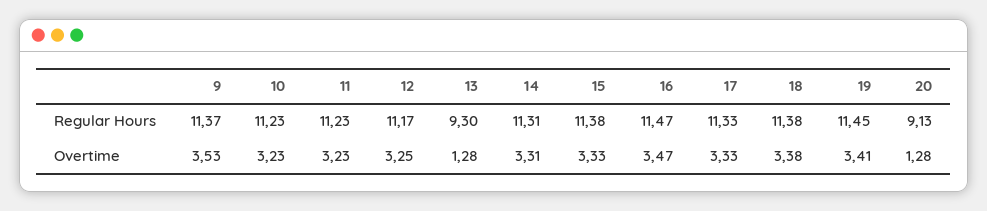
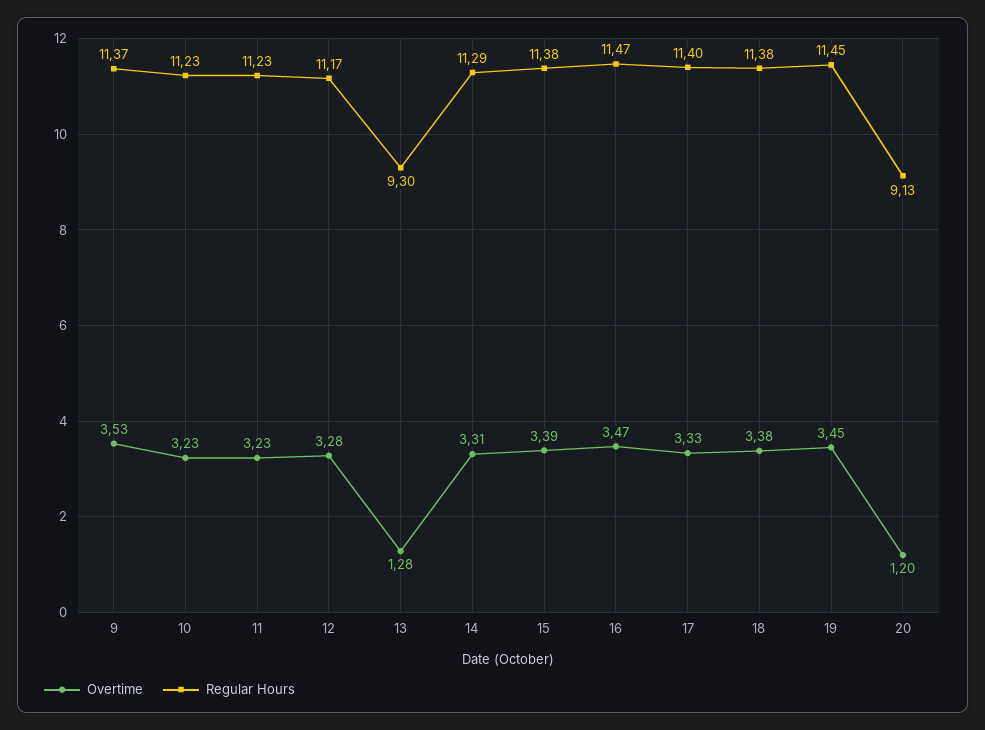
Regular Hours, 14: 11.31 -> 11.29
Regular Hours, 17: 11.33 -> 11.4
Overtime, 12: 3.25 -> 3.28
Overtime, 15: 3.33 -> 3.39
Overtime, 19: 3.41 -> 3.45
Overtime, 20: 1.28 -> 1.2

